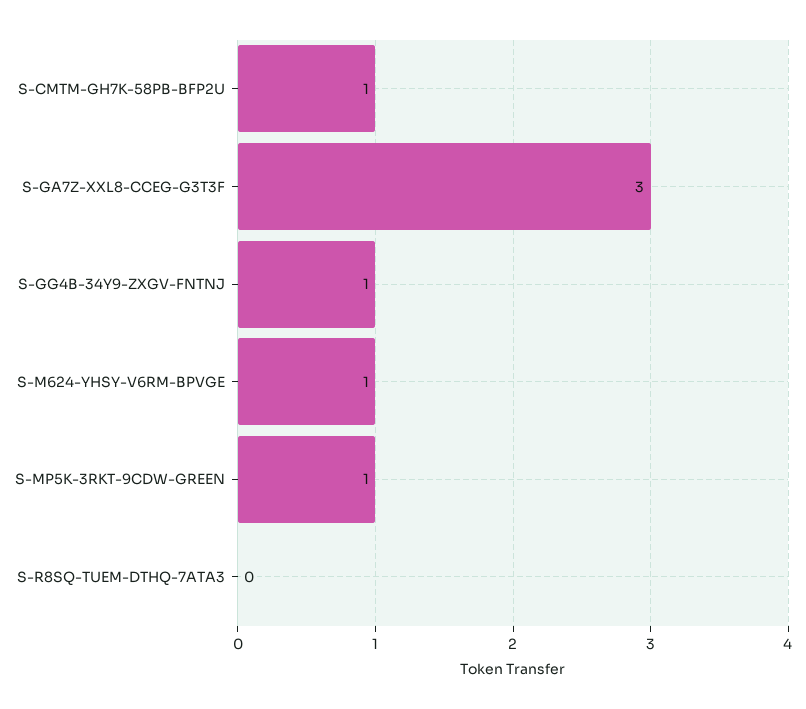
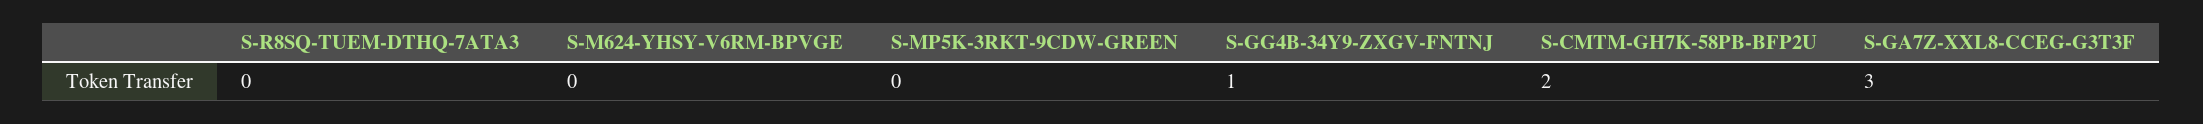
S-CMTM-GH7K-58PB-BFP2U: 1 -> 2
S-M624-YHSY-V6RM-BPVGE: 1 -> 0
S-MP5K-3RKT-9CDW-GREEN: 1 -> 0

